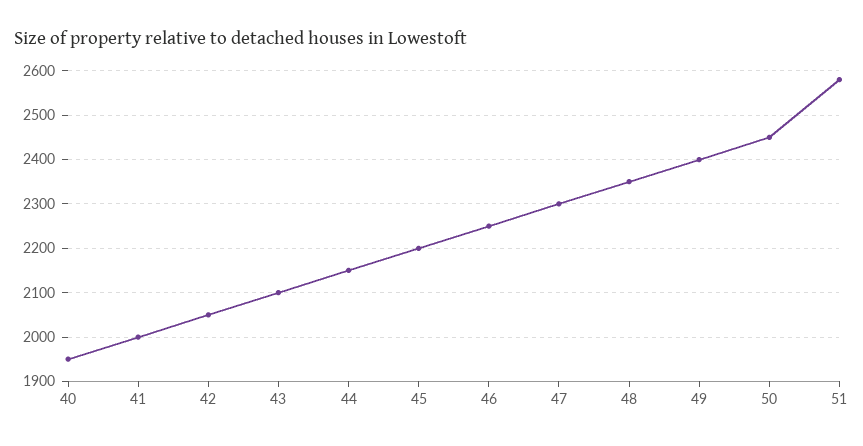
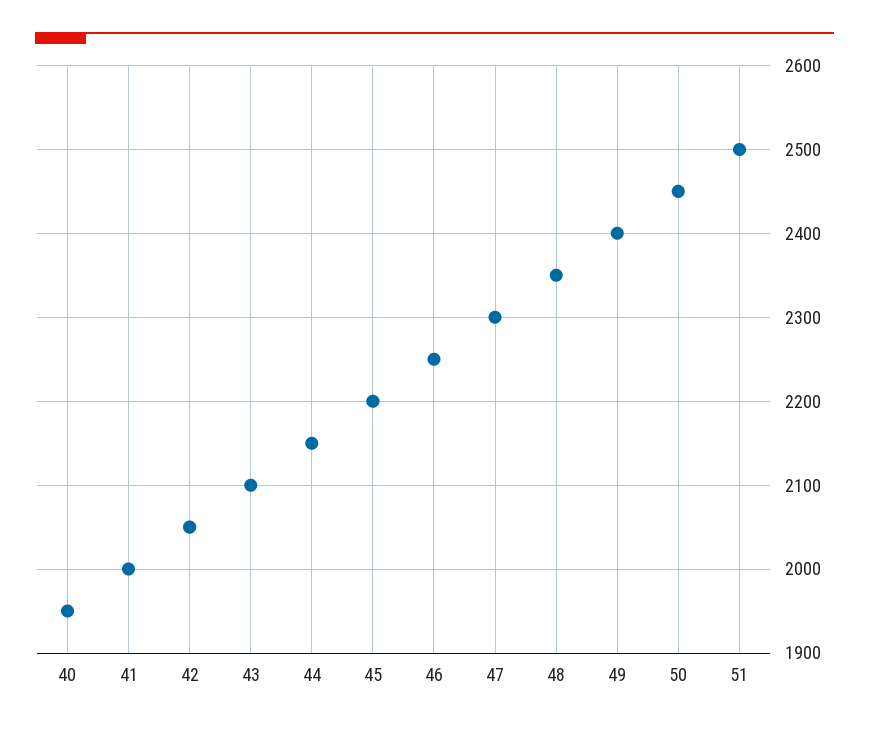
51: 2580 -> 2500

